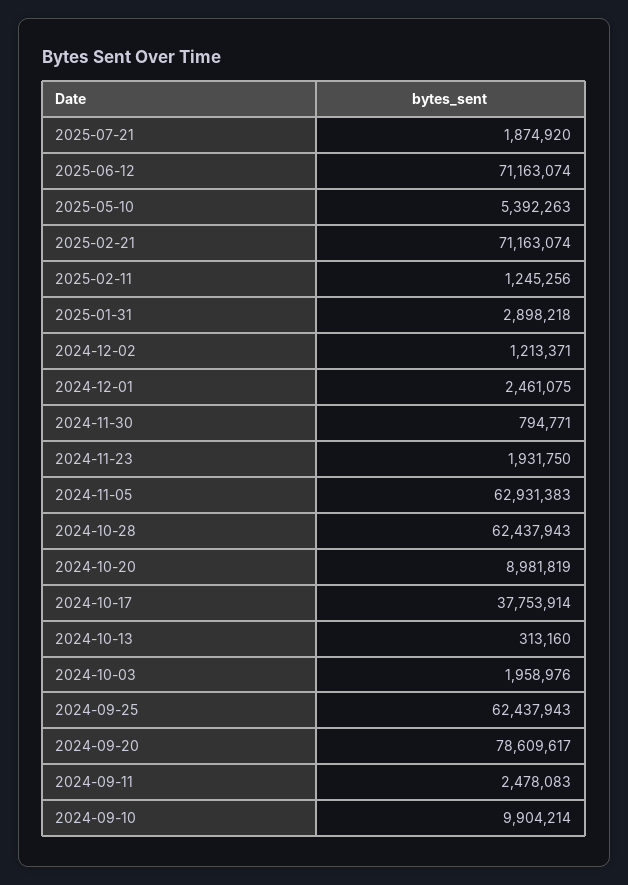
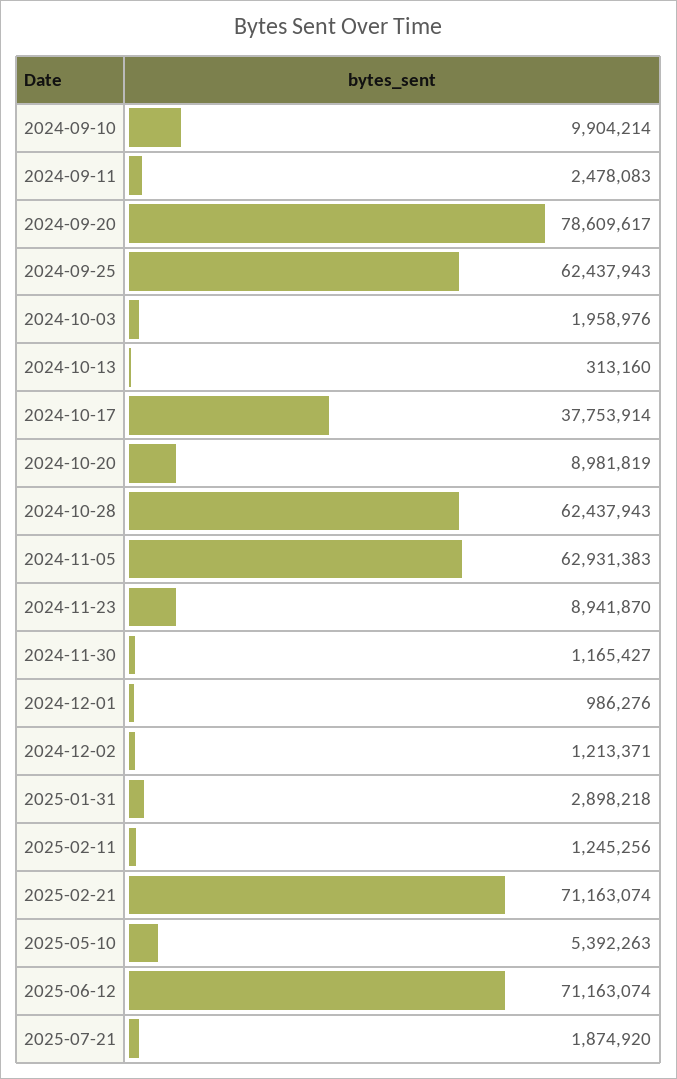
2024-12-01: 2461075 -> 986276
2024-11-30: 794771 -> 1165427
2024-11-23: 1931750 -> 8941870

